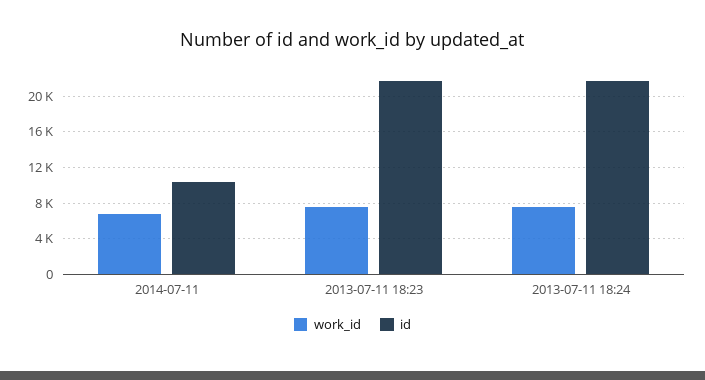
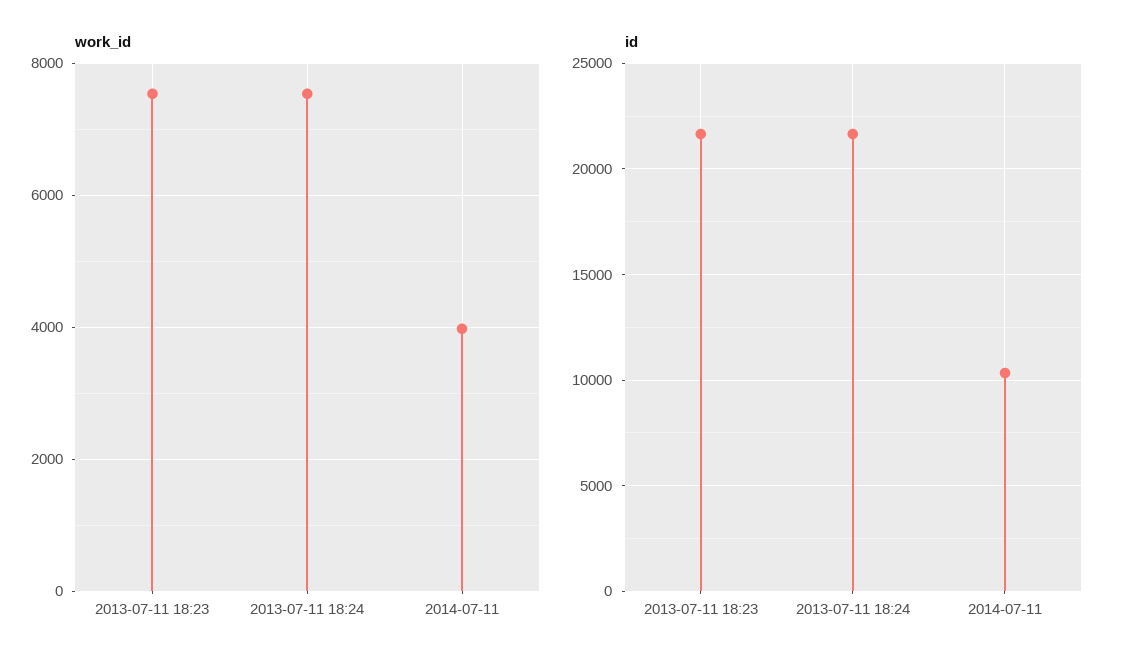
work_id, 2014-07-11: 7000 -> 4000

